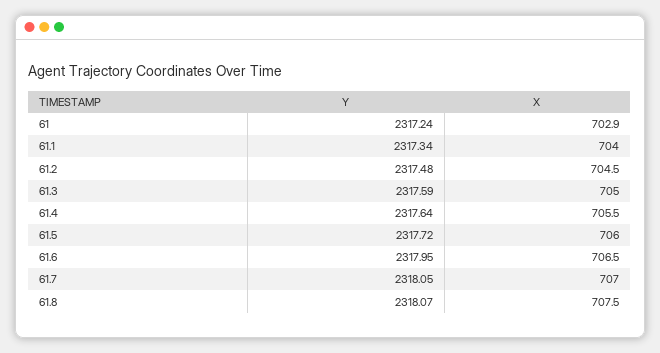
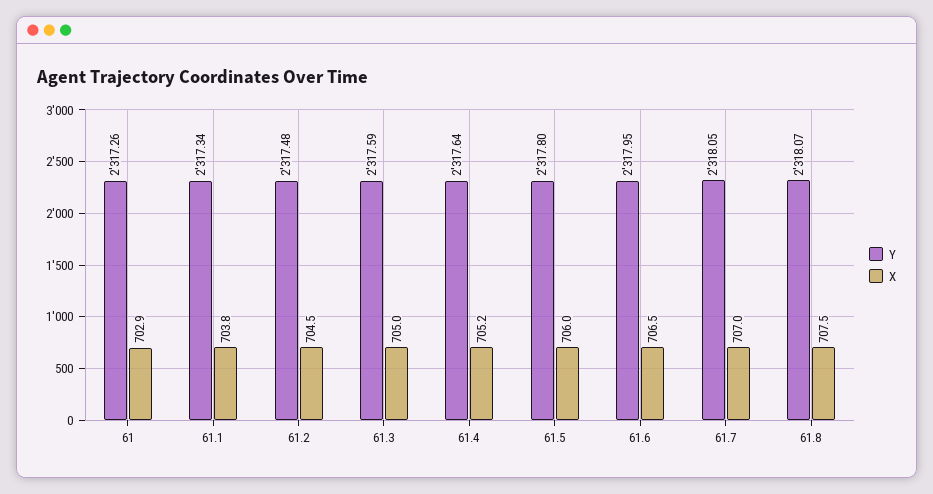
Y, 61: 2317.24 -> 2317.26
X, 61.1: 704 -> 703.8
X, 61.4: 705.5 -> 705.2
Y, 61.5: 2317.72 -> 2317.8

